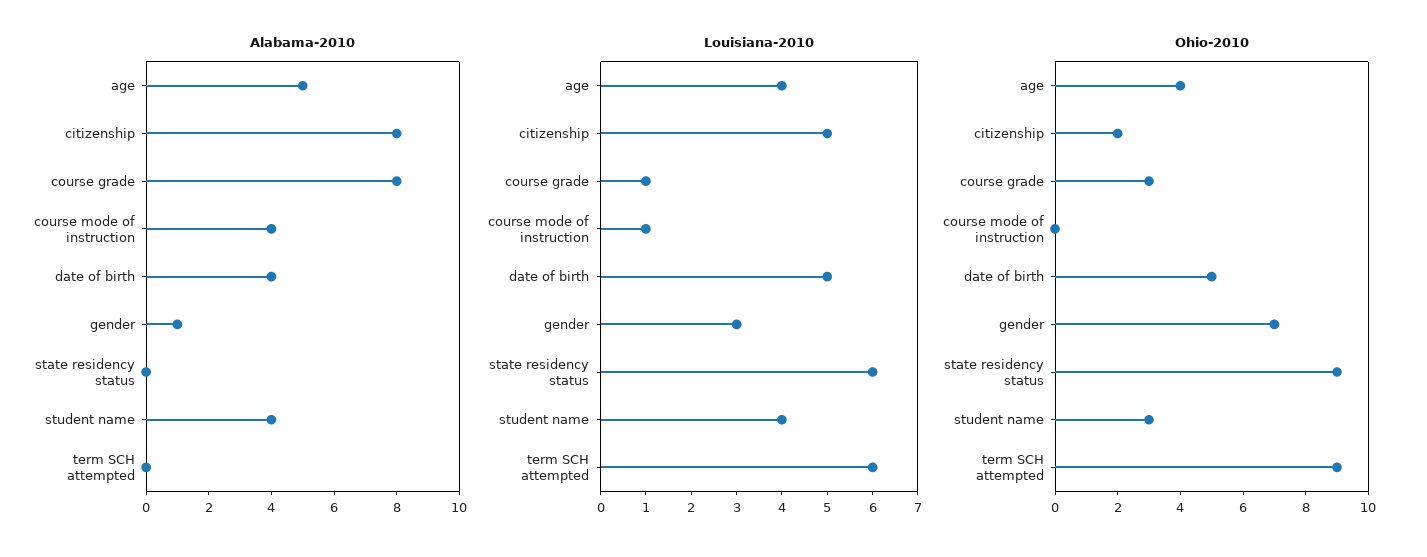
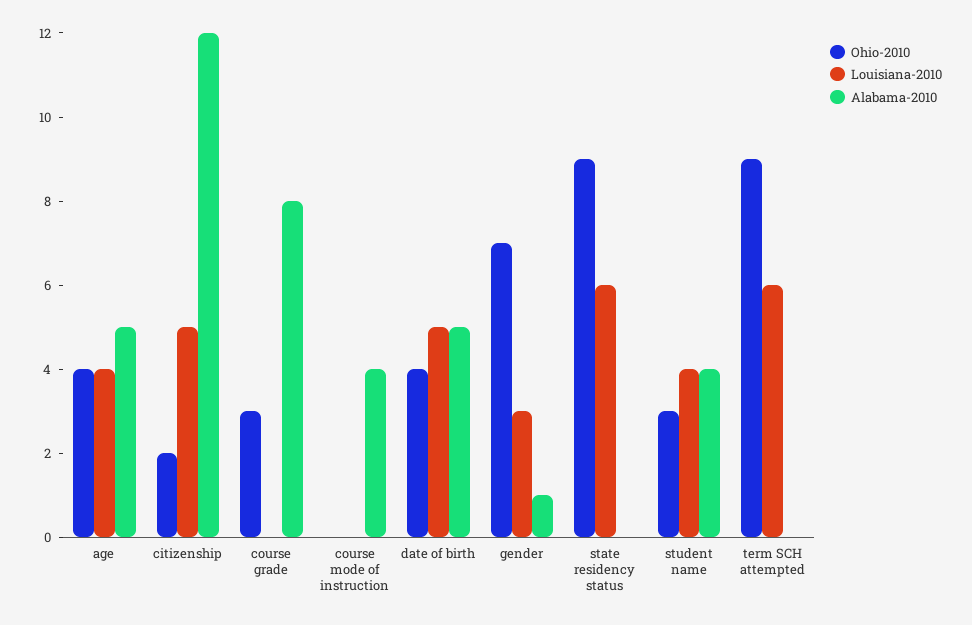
Alabama-2010, citizenship: 8 -> 12
Alabama-2010, date of birth: 4 -> 5
Louisiana-2010, course grade: 1 -> 0
Louisiana-2010, course mode of instruction: 1 -> 0
Ohio-2010, date of birth: 5 -> 4

